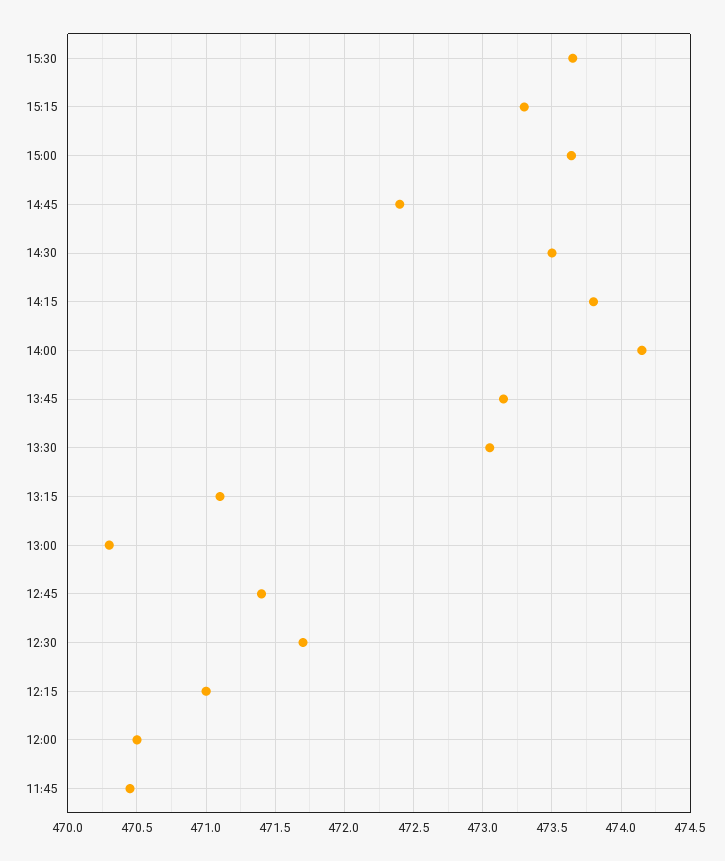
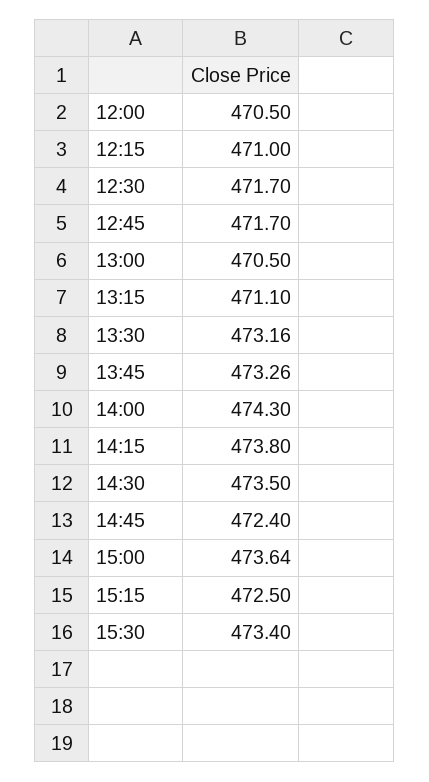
15:30: 473.65 -> 473.4
15:15: 473.3 -> 472.5
14:00: 474.15 -> 474.3
13:45: 473.15 -> 473.26
13:30: 473.05 -> 473.16
13:00: 470.3 -> 470.5
12:45: 471.4 -> 471.7
11:45: 470.45 -> none

